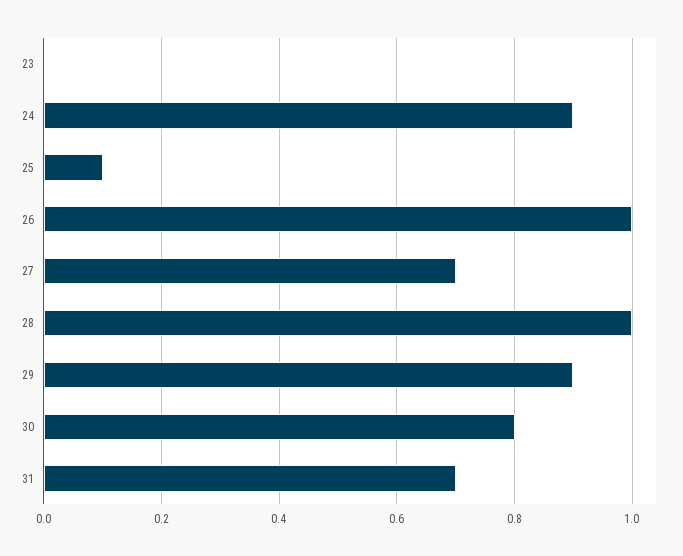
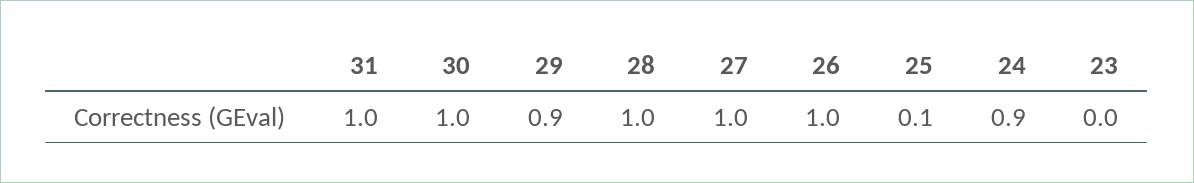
27: 0.7 -> 1
30: 0.8 -> 1
31: 0.7 -> 1

